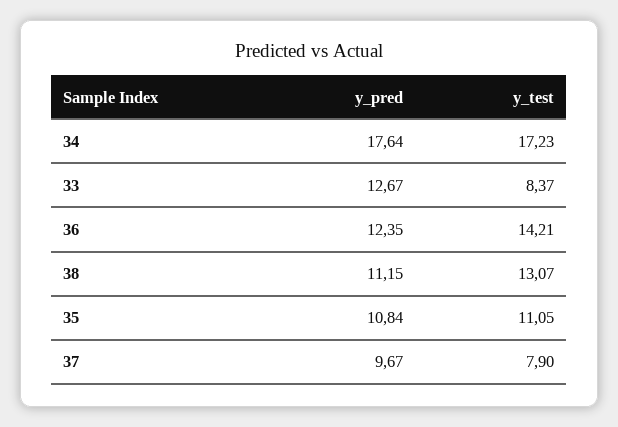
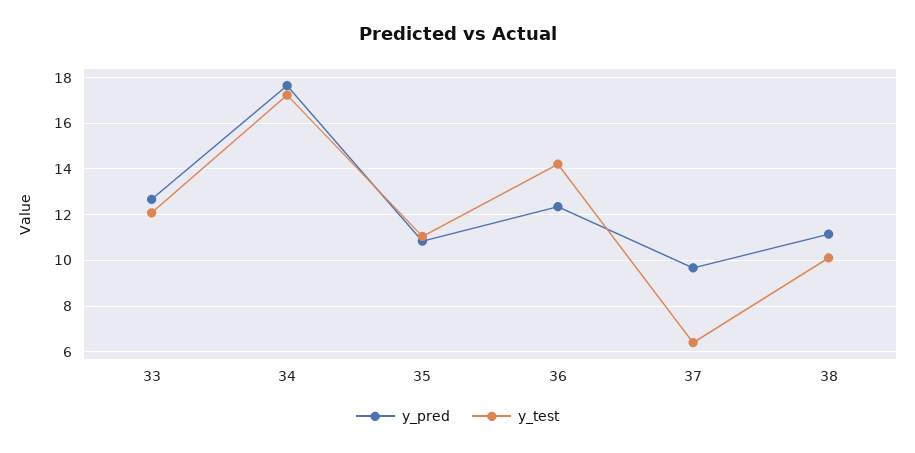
y_test, 33: 8.37 -> 12
y_test, 38: 13.07 -> 10
y_test, 37: 7.9 -> 6.5

